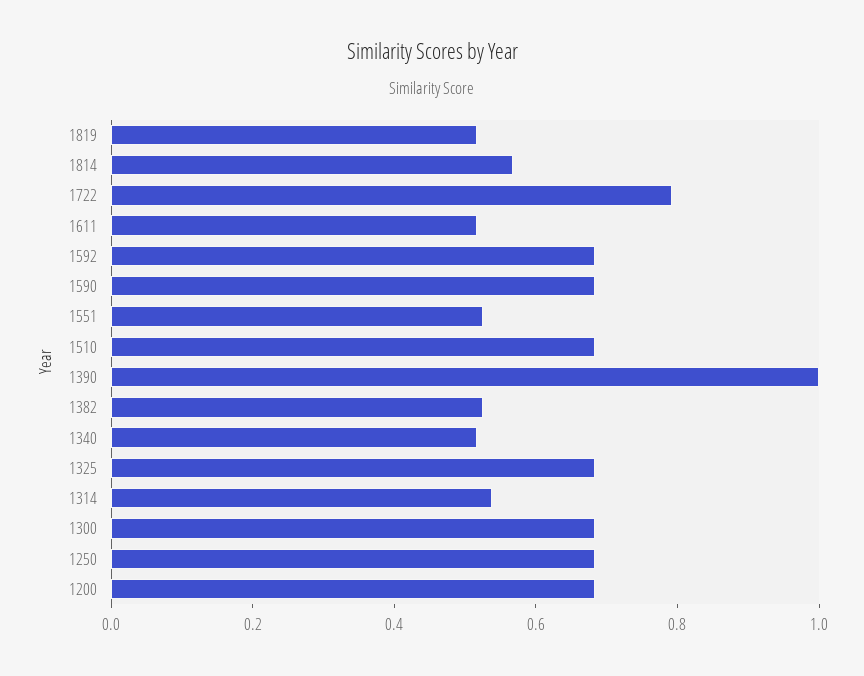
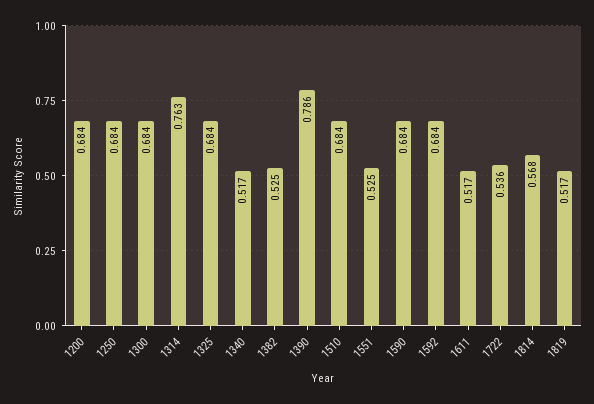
1722: 0.8 -> 0.536
1390: 1 -> 0.786
1314: 0.55 -> 0.763

